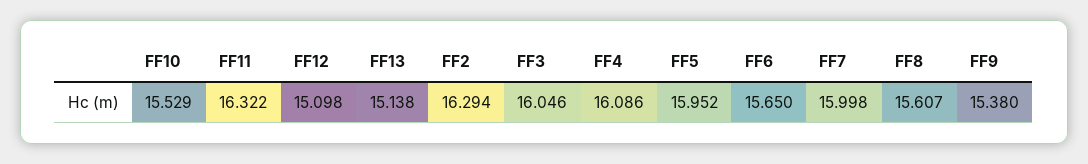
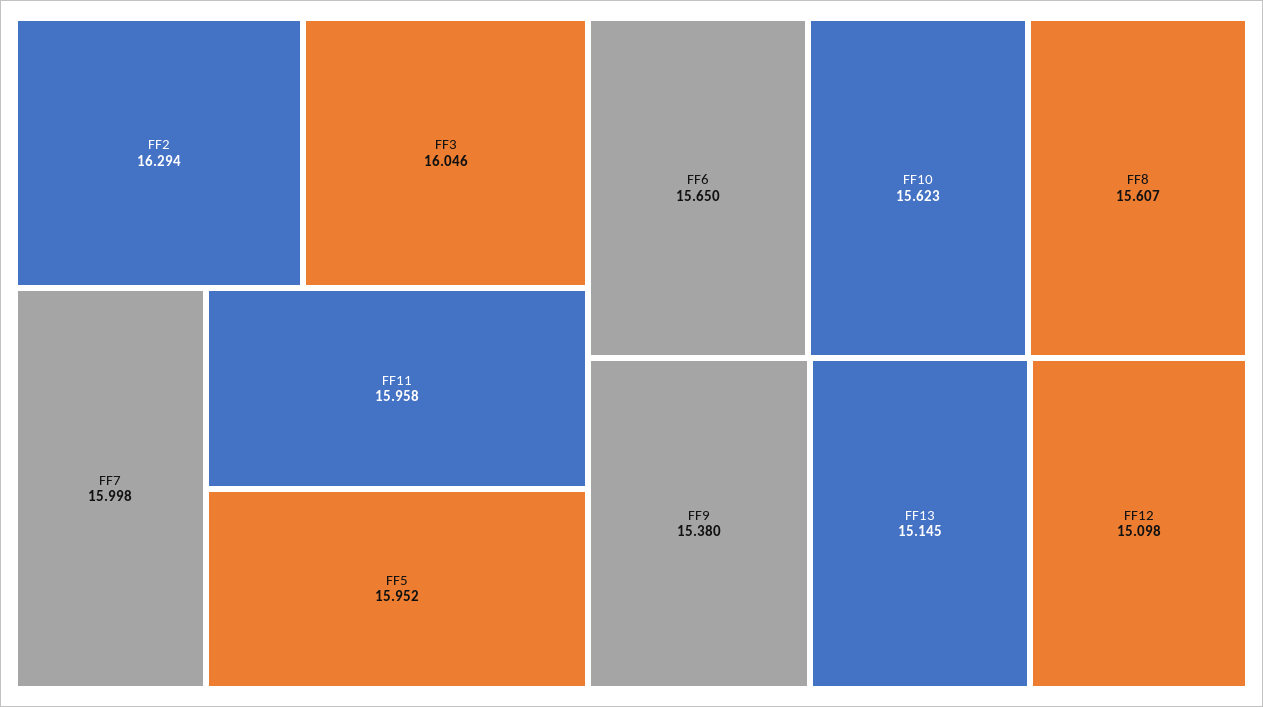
FF10: 15.529 -> 15.623
FF11: 16.322 -> 15.958
FF13: 15.138 -> 15.145
FF4: 16.086 -> none

